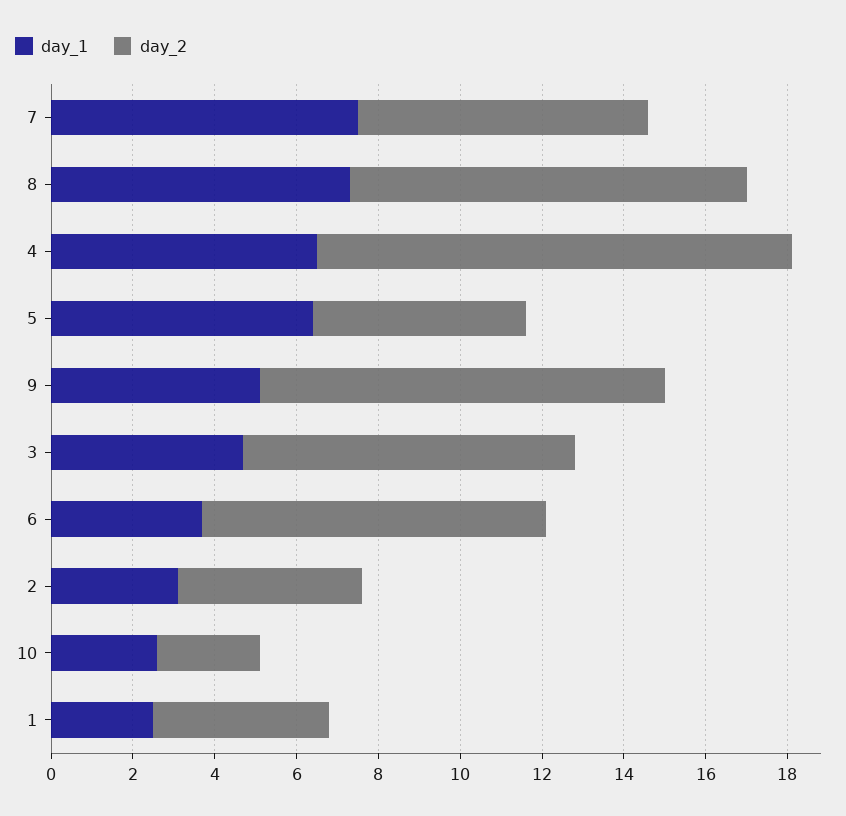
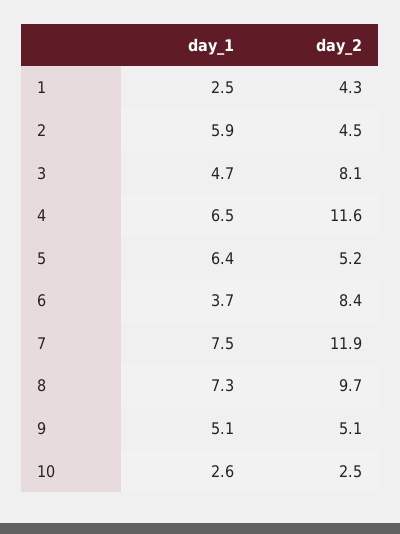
day_2, 7: 7 -> 11.9
day_2, 9: 10 -> 5.1
day_1, 2: 3 -> 5.9

